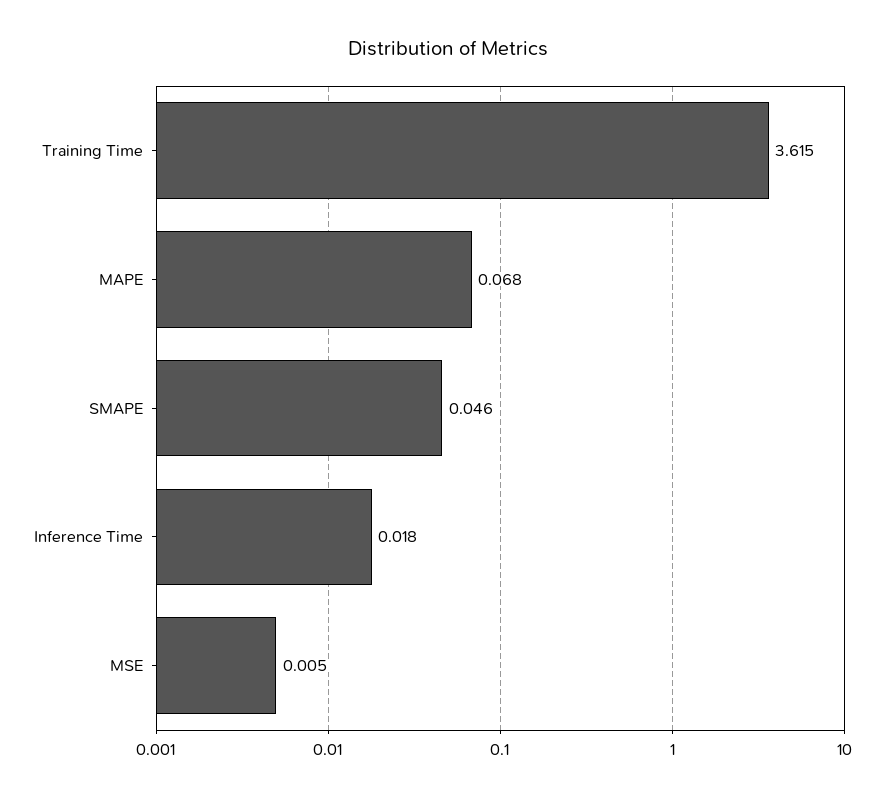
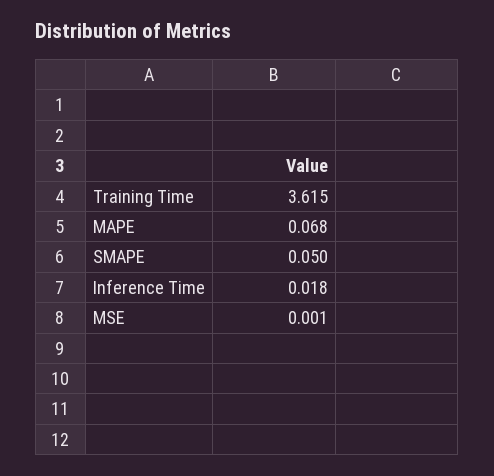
SMAPE: 0.046 -> 0.05
MSE: 0.005 -> 0.001

